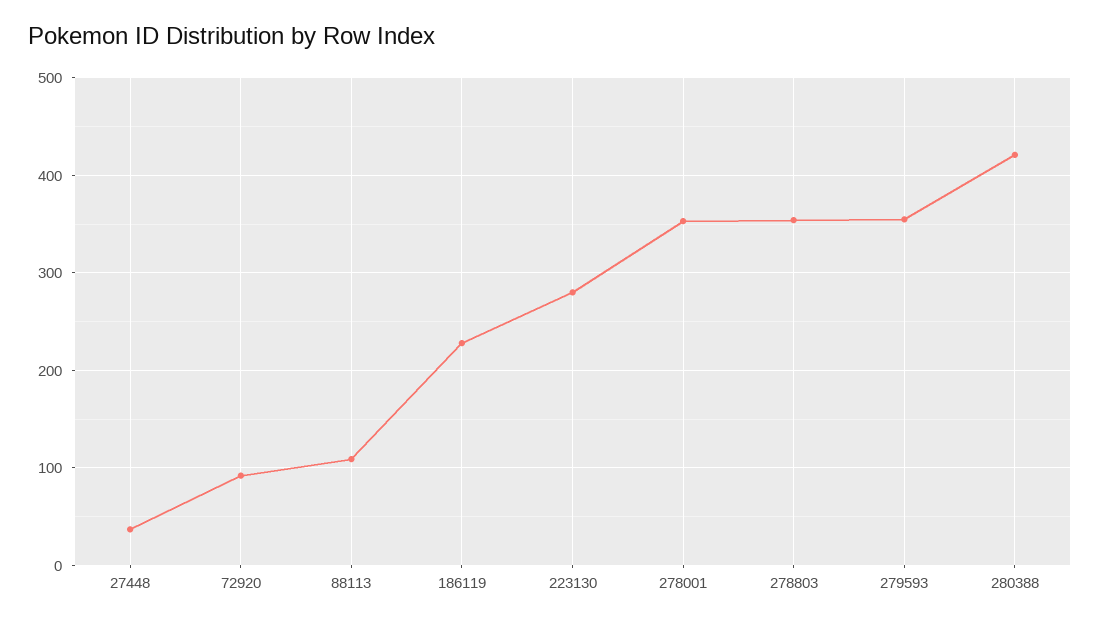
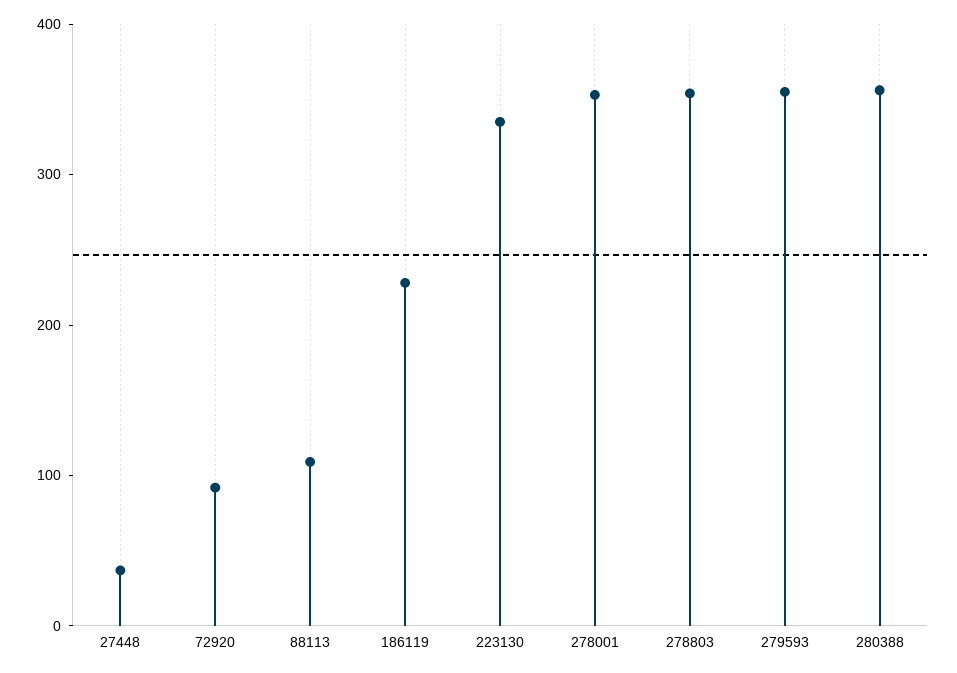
223130: 280 -> 340
280388: 420 -> 360

